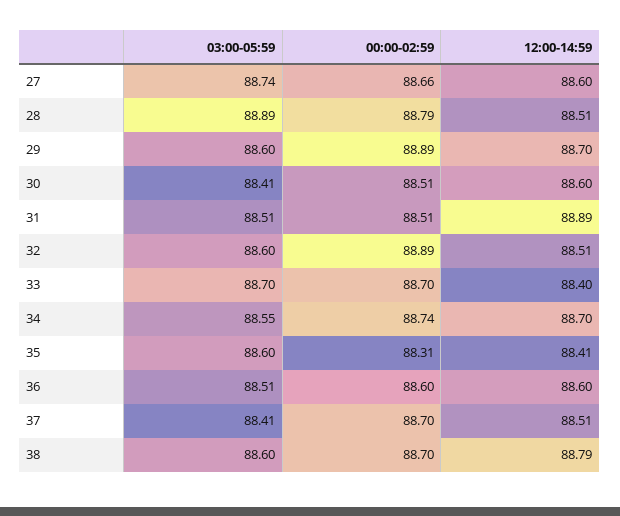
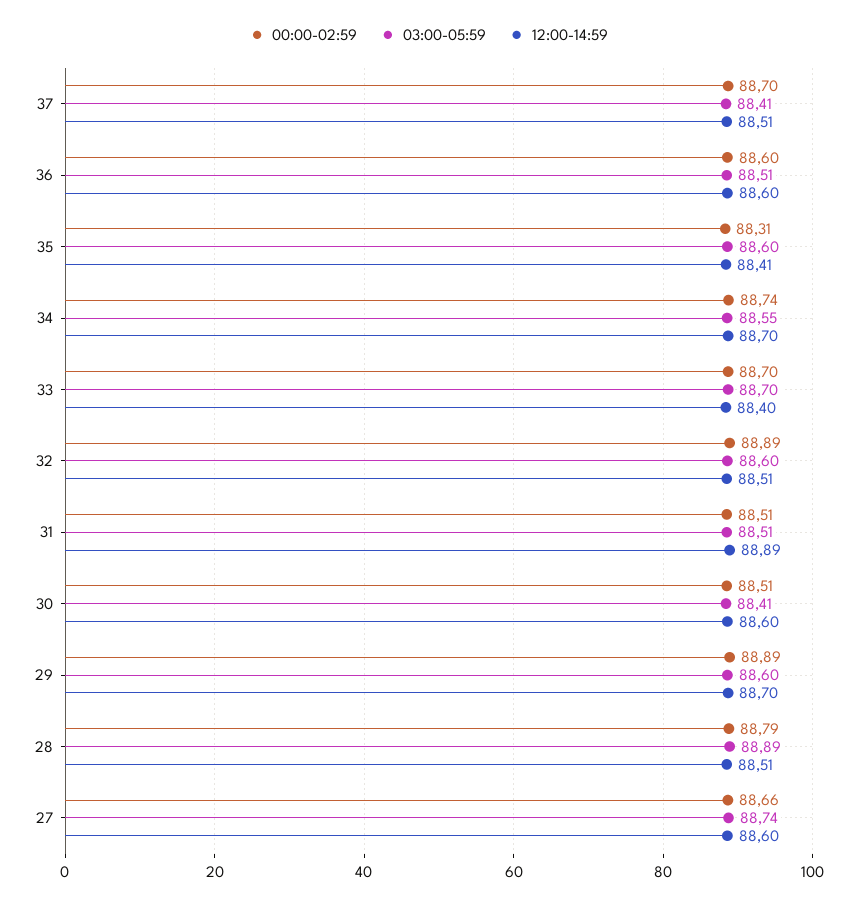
03:00-05:59, 38: 88.6 -> none
00:00-02:59, 38: 88.7 -> none
12:00-14:59, 38: 88.79 -> none

